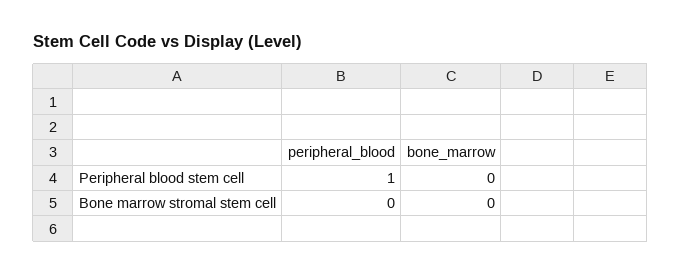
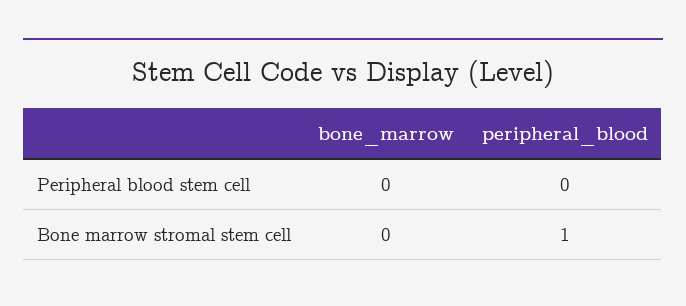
peripheral_blood, Peripheral blood stem cell: 1 -> 0
peripheral_blood, Bone marrow stromal stem cell: 0 -> 1

